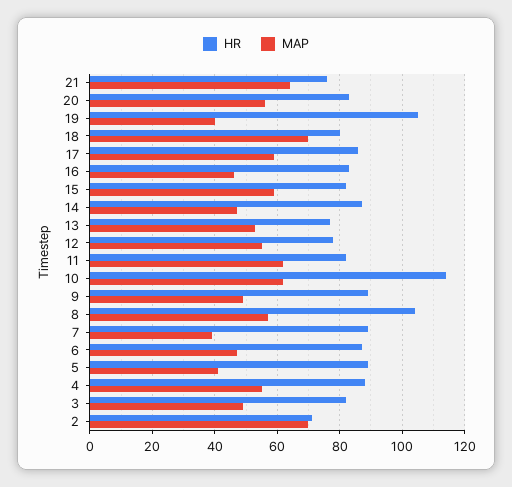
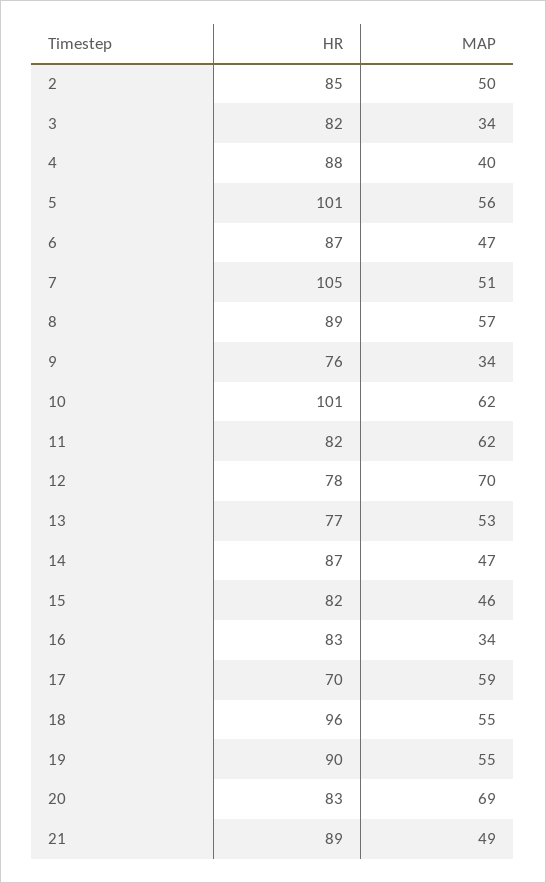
HR, 21: 75 -> 89
MAP, 21: 65 -> 49
MAP, 20: 55 -> 69
HR, 19: 105 -> 90
MAP, 19: 40 -> 55
HR, 18: 80 -> 96
MAP, 18: 70 -> 55
HR, 17: 85 -> 70
MAP, 16: 45 -> 34
MAP, 15: 60 -> 46
MAP, 12: 55 -> 70
HR, 10: 115 -> 101
HR, 9: 90 -> 76
MAP, 9: 50 -> 34
HR, 8: 105 -> 89
HR, 7: 90 -> 105
MAP, 7: 40 -> 51
HR, 5: 90 -> 101
MAP, 5: 40 -> 56
MAP, 4: 55 -> 40
MAP, 3: 50 -> 34
HR, 2: 70 -> 85
MAP, 2: 70 -> 50

